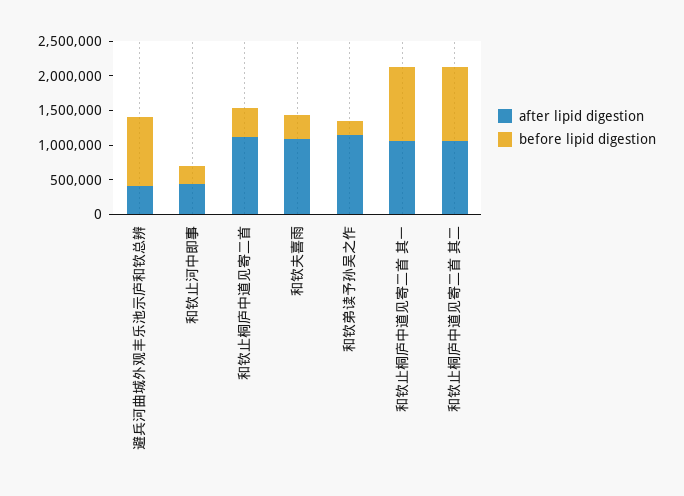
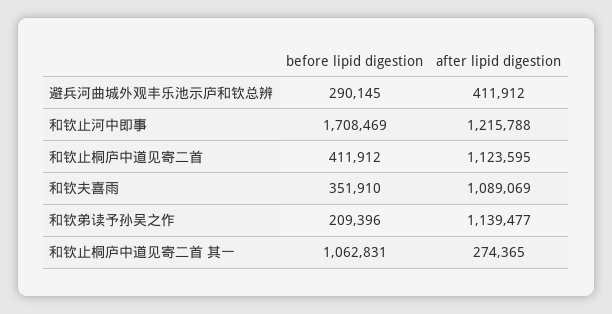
before lipid digestion, 避兵河曲城外观丰乐池示庐和钦总辨: 1000000 -> 290145
after lipid digestion, 和钦止河中即事: 500000 -> 1215788
before lipid digestion, 和钦止河中即事: 250000 -> 1708469
after lipid digestion, 和钦止桐庐中道见寄二首 其一: 1000000 -> 274365
after lipid digestion, 和钦止桐庐中道见寄二首 其二: 1000000 -> none
before lipid digestion, 和钦止桐庐中道见寄二首 其二: 1000000 -> none

